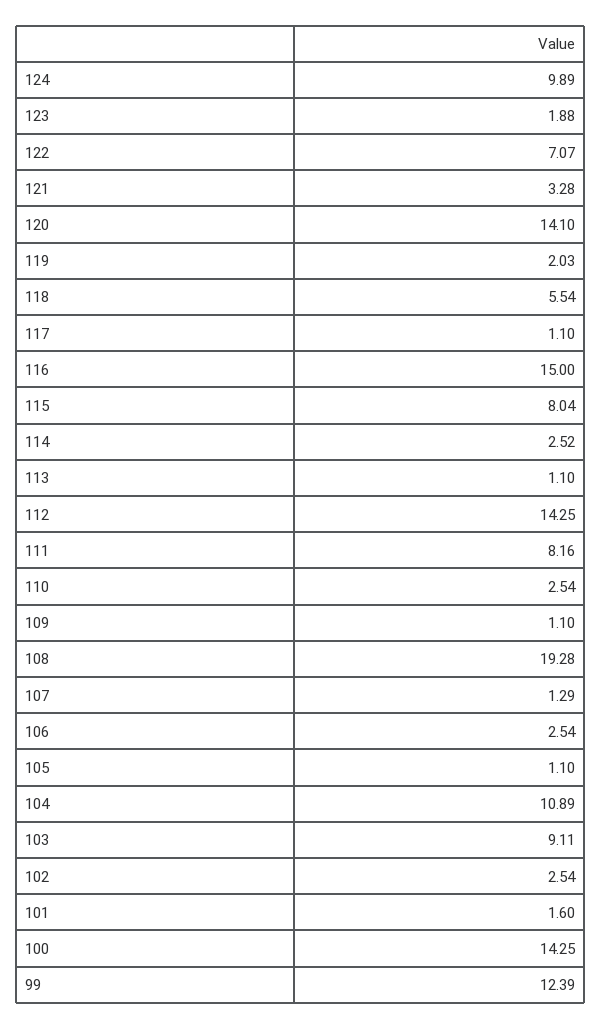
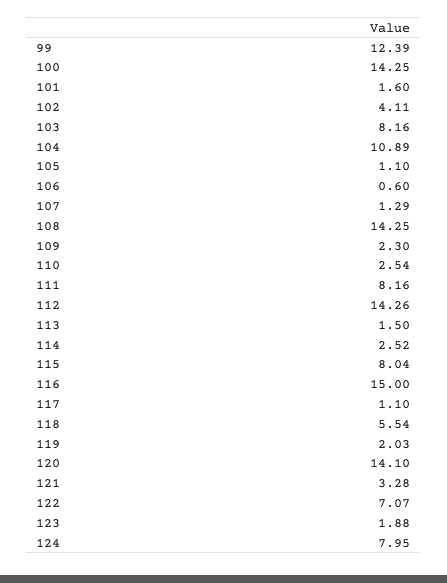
124: 9.89 -> 7.95
113: 1.1 -> 1.5
112: 14.25 -> 14.26
109: 1.1 -> 2.3
108: 19.28 -> 14.25
106: 2.54 -> 0.6
103: 9.11 -> 8.16
102: 2.54 -> 4.11

